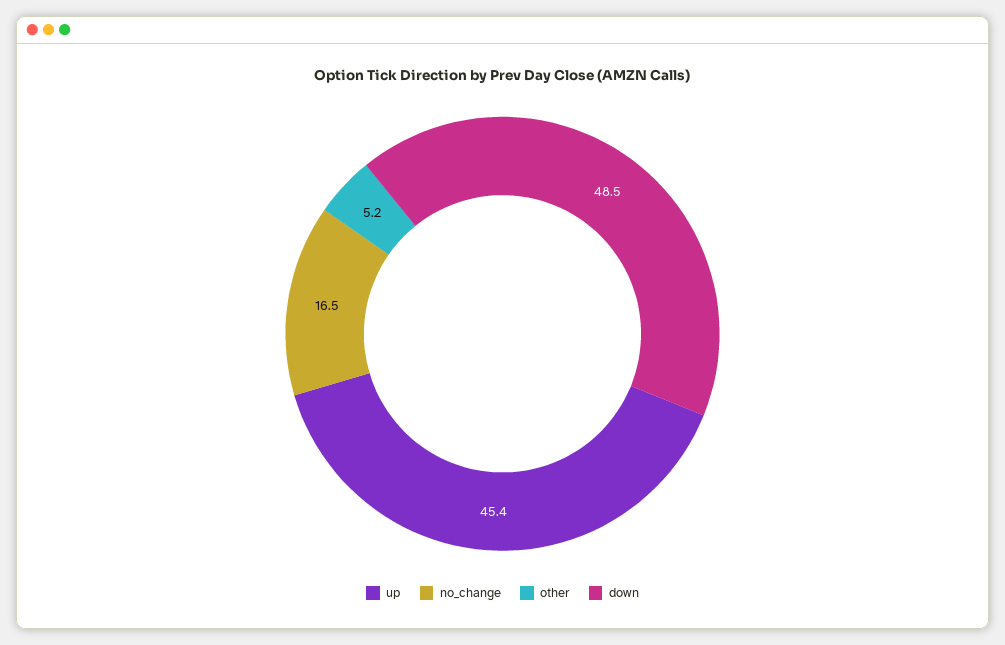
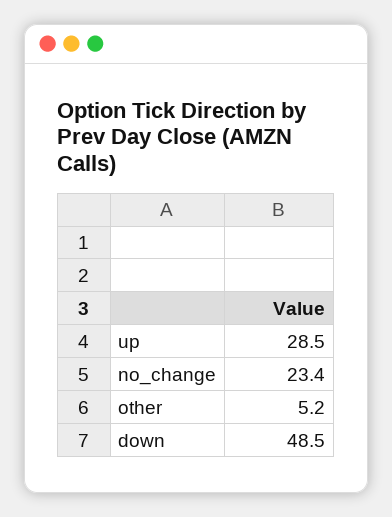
up: 45.4 -> 28.5
no_change: 16.5 -> 23.4

